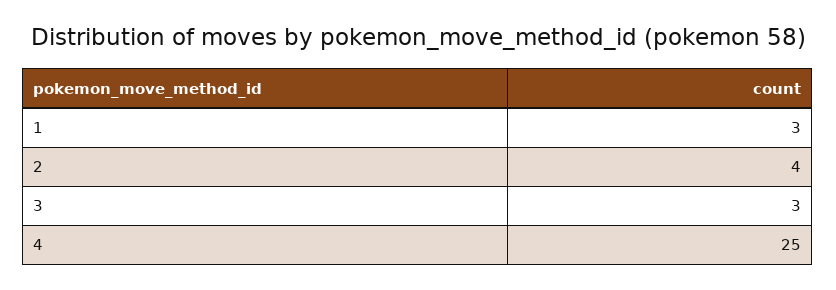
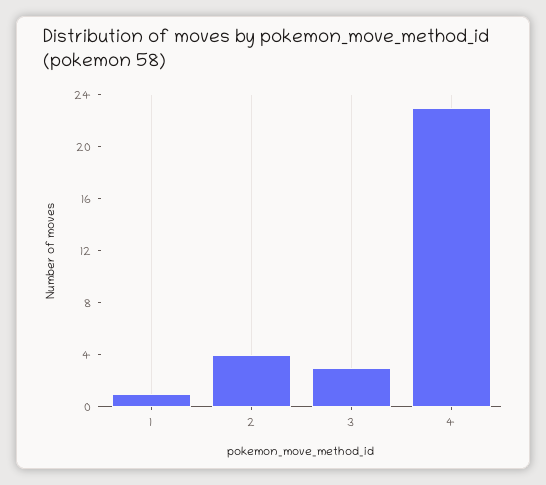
1: 3 -> 1
4: 25 -> 23

